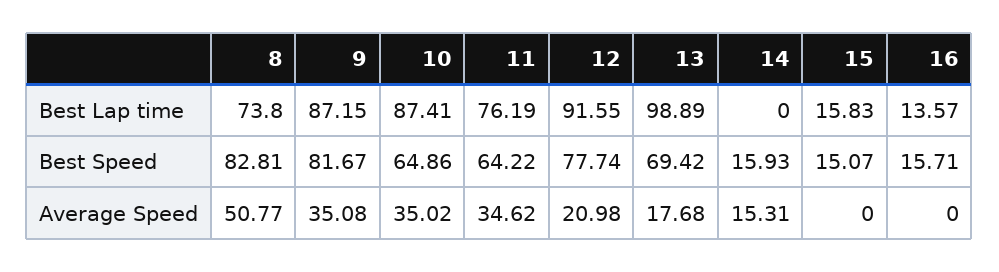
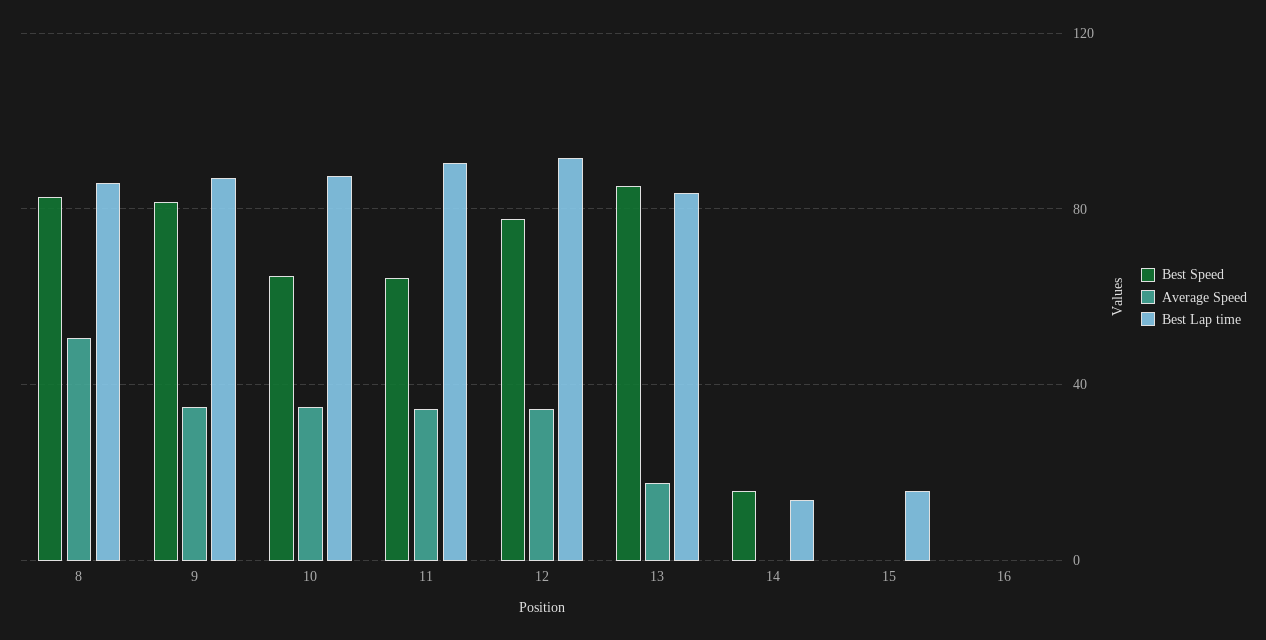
Best Lap time, 8: 73.8 -> 85
Best Lap time, 11: 76.19 -> 90
Best Lap time, 13: 98.89 -> 85
Best Lap time, 14: 0 -> 15
Best Lap time, 16: 13.57 -> 0
Best Speed, 13: 69.42 -> 85
Best Speed, 15: 15.07 -> 0
Best Speed, 16: 15.71 -> 0
Average Speed, 12: 20.98 -> 35
Average Speed, 14: 15.31 -> 0

